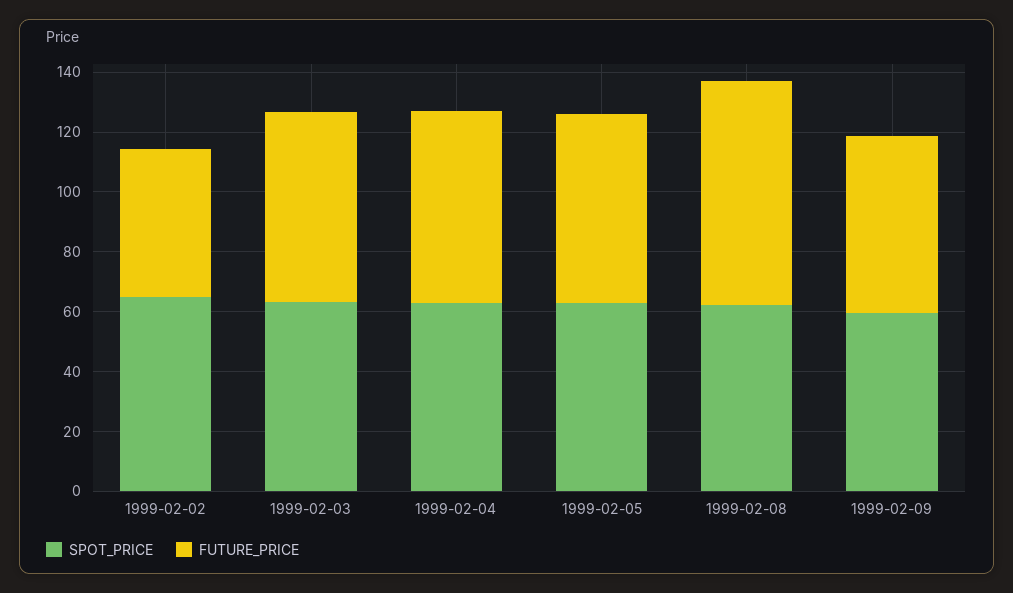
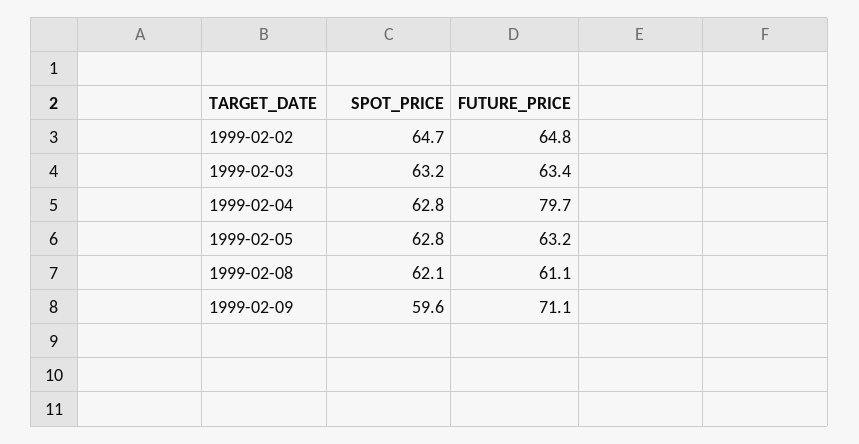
FUTURE_PRICE, 1999-02-02: 50 -> 64.8
FUTURE_PRICE, 1999-02-04: 65 -> 79.7
FUTURE_PRICE, 1999-02-08: 75 -> 61.1
FUTURE_PRICE, 1999-02-09: 60 -> 71.1

